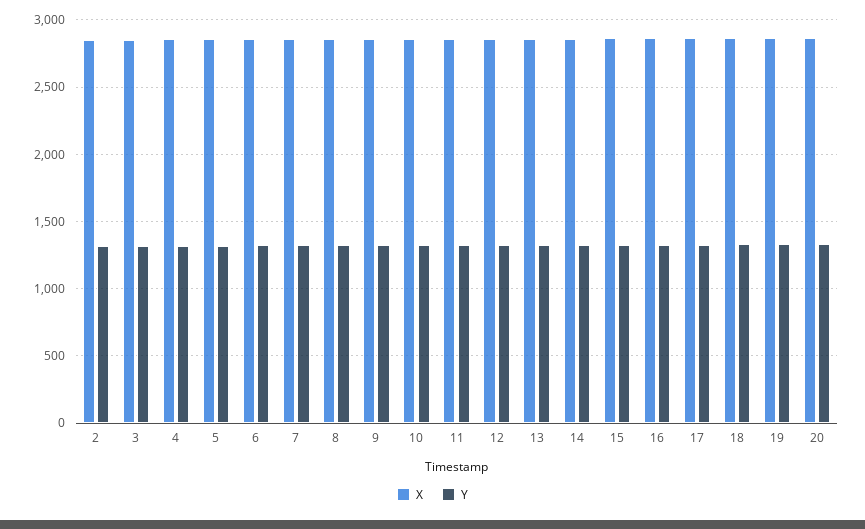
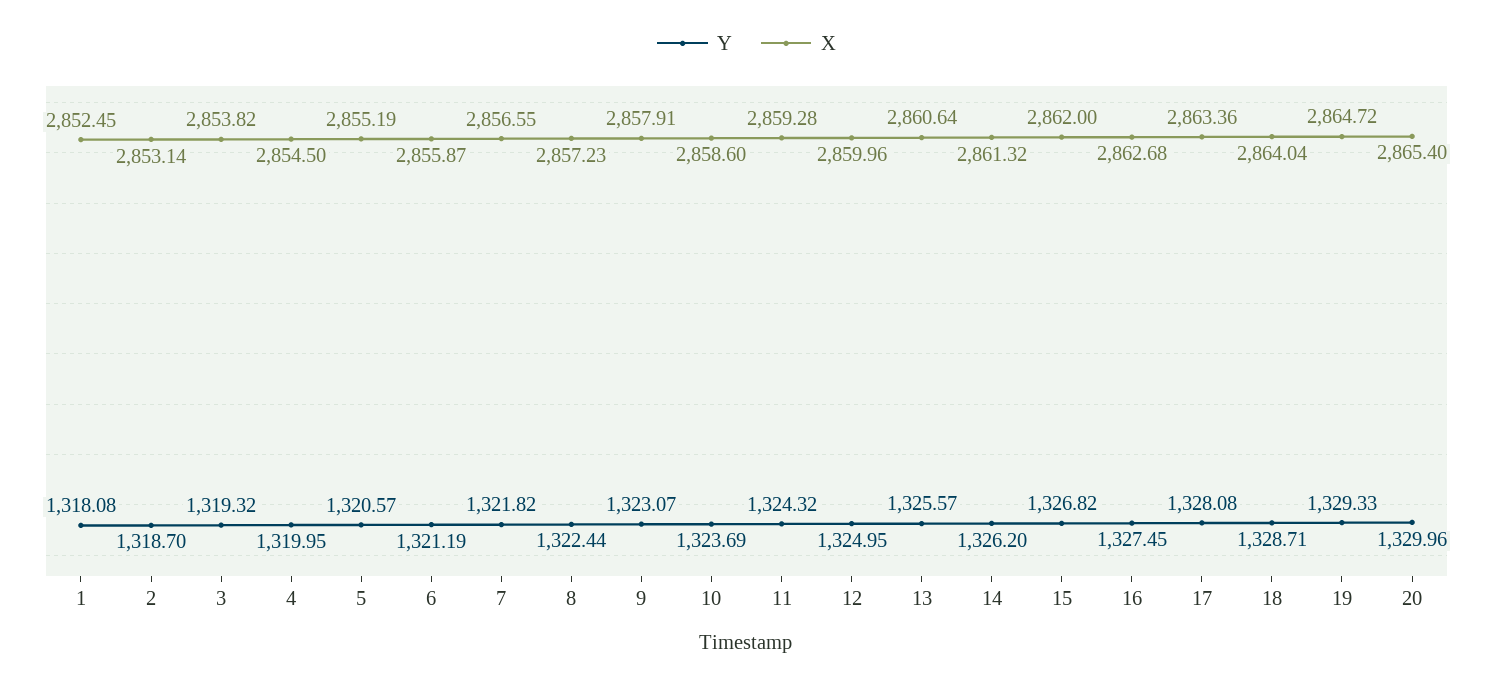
Y, 1: none -> 1318.08
X, 1: none -> 2852.45

